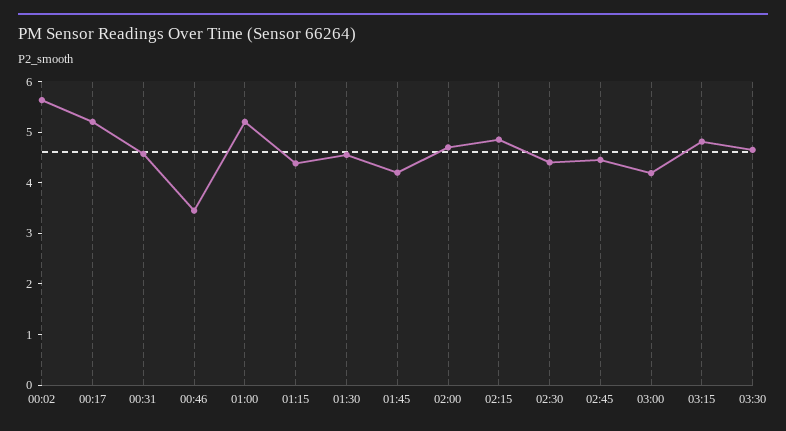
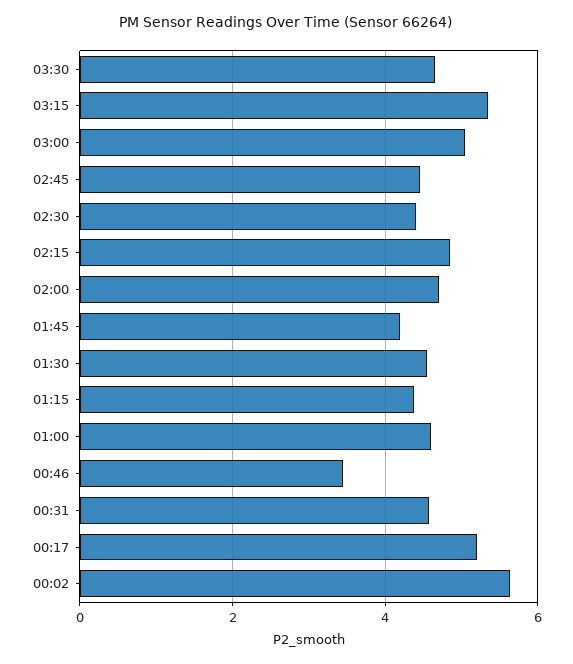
01:00: 5.2 -> 4.6
03:00: 4.2 -> 5
03:15: 4.8 -> 5.4

